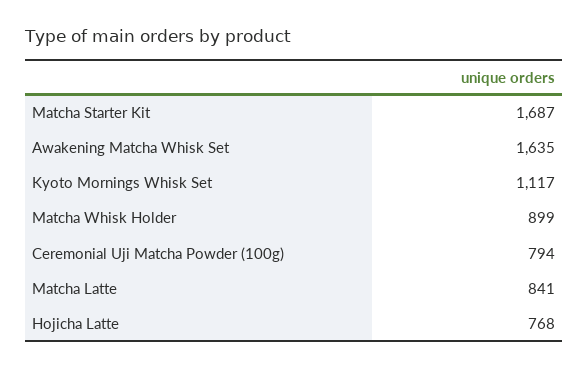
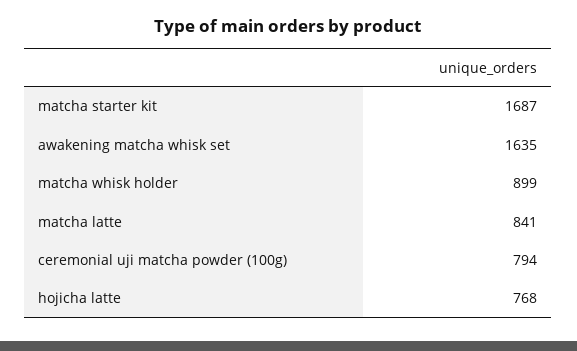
Kyoto Mornings Whisk Set: 1117 -> none

